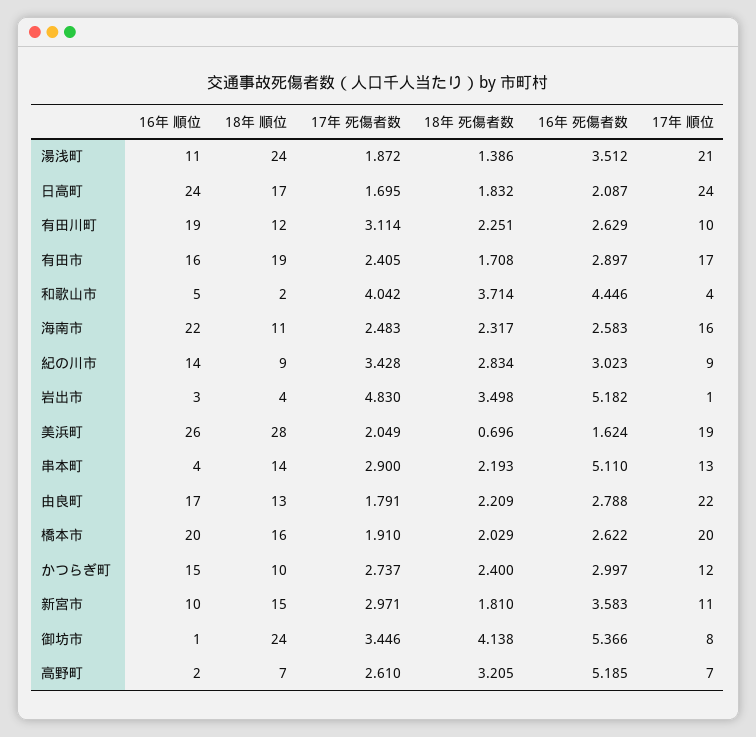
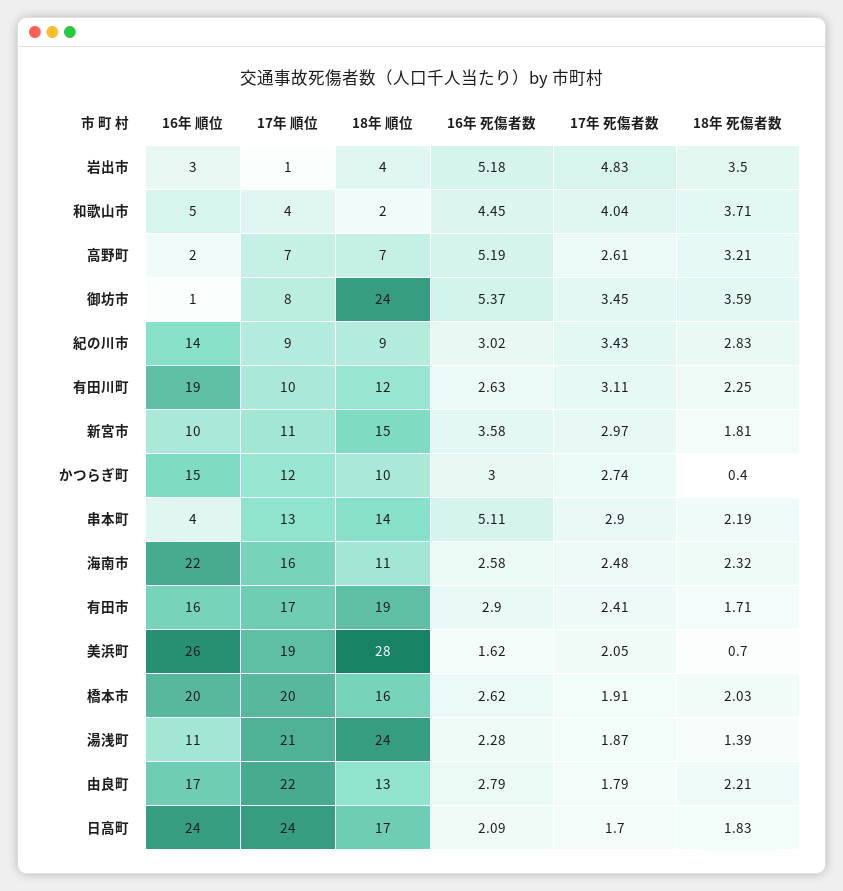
16年 死傷者数, 湯浅町: 3.512 -> 2.28
18年 死傷者数, かつらぎ町: 2.4 -> 0.4
18年 死傷者数, 御坊市: 4.138 -> 3.59

